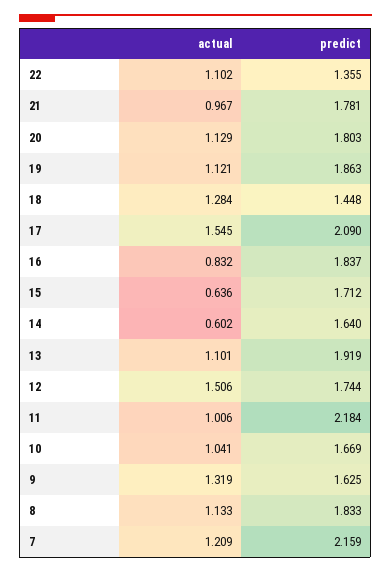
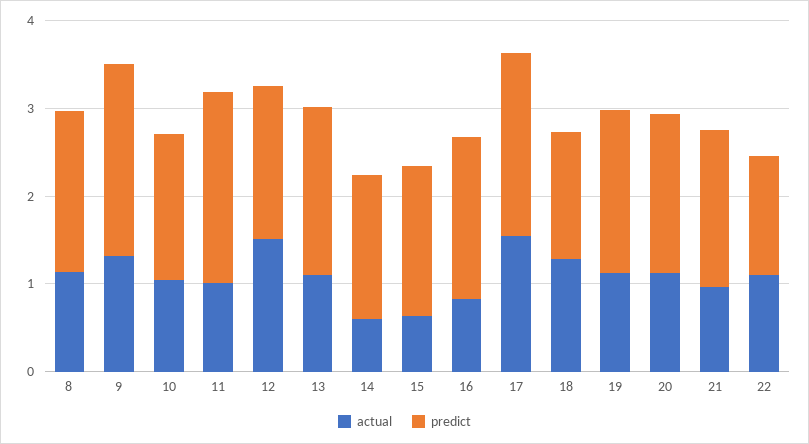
predict, 9: 1.625 -> 2.2
actual, 7: 1.209 -> none
predict, 7: 2.159 -> none

